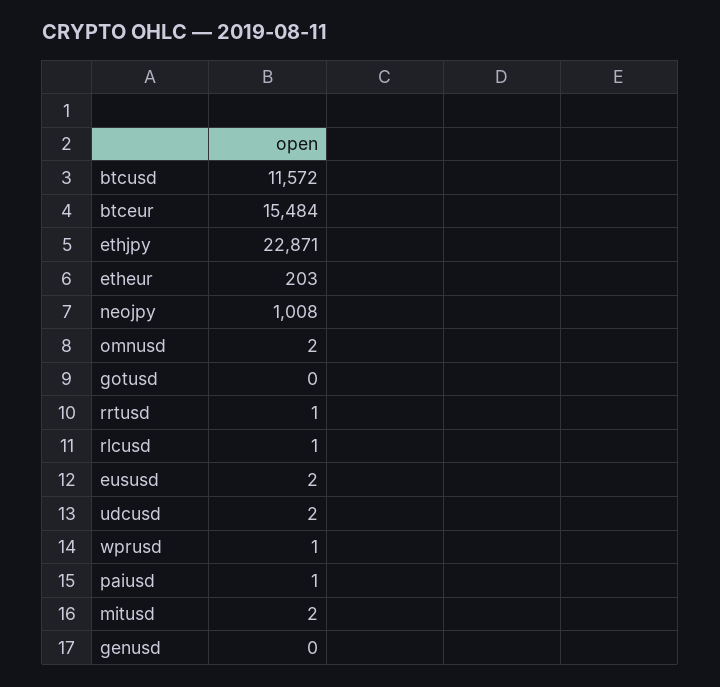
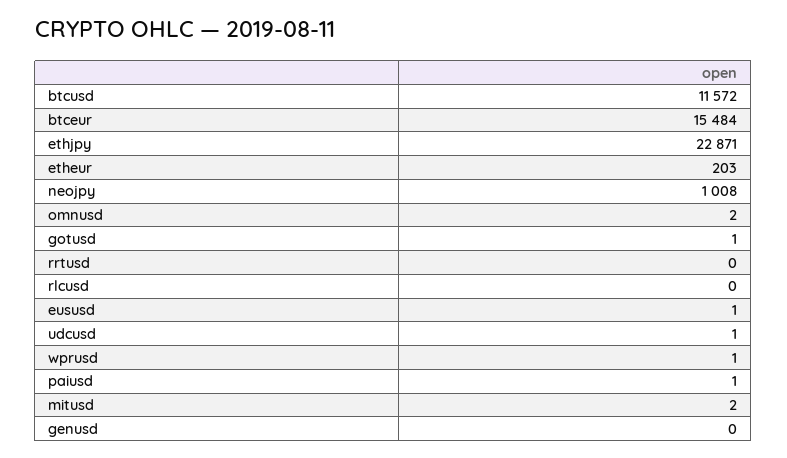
gotusd: 0 -> 1
rrtusd: 1 -> 0
rlcusd: 1 -> 0
eususd: 2 -> 1
udcusd: 2 -> 1

